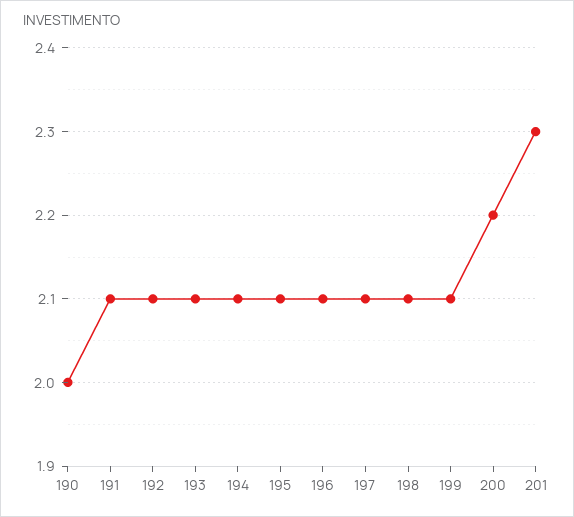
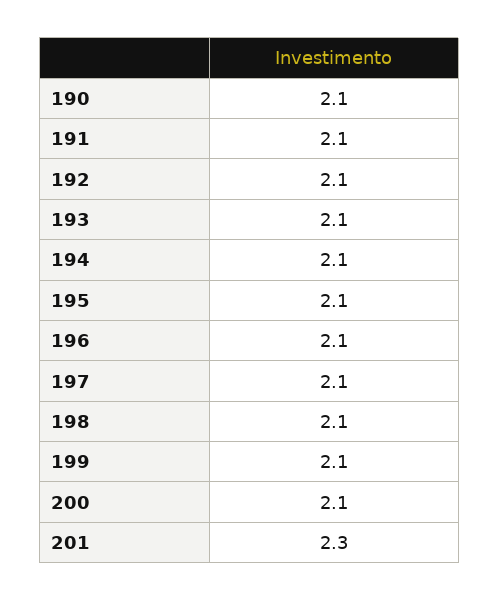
190: 2 -> 2.1
200: 2.2 -> 2.1

